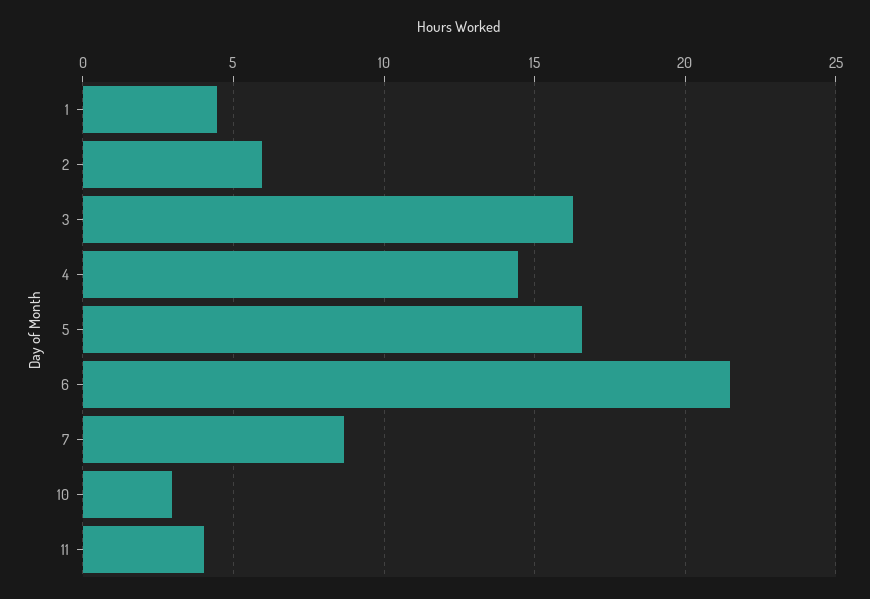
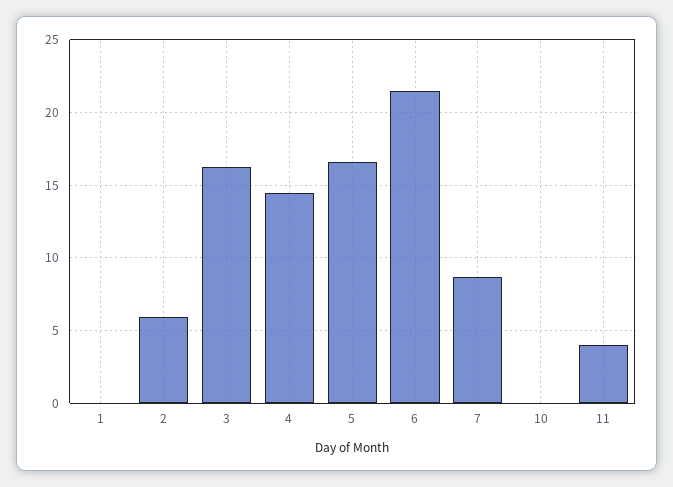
1: 4.5 -> 0
10: 3 -> 0

